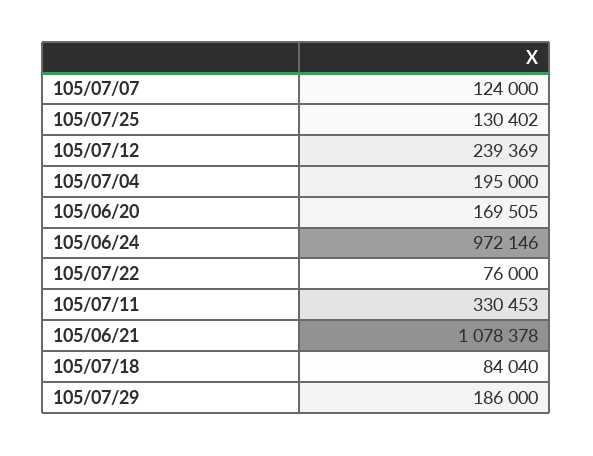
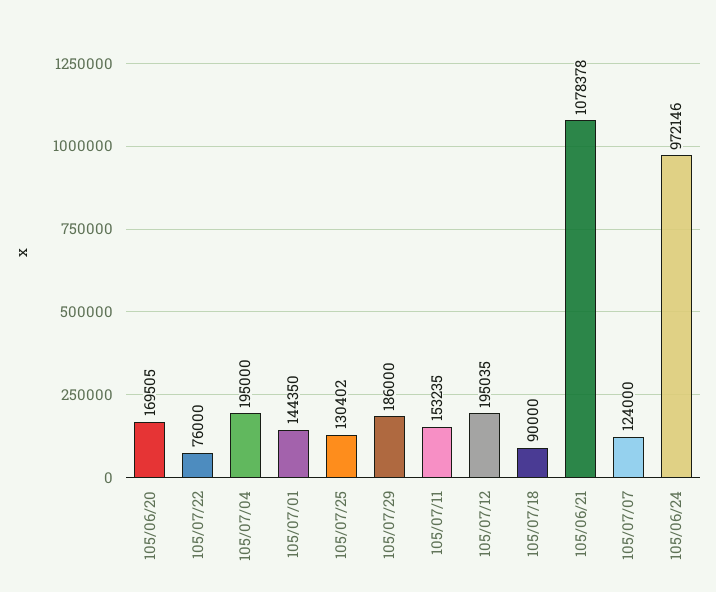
105/07/12: 239369 -> 195035
105/07/11: 330453 -> 153235
105/07/18: 84040 -> 90000
105/07/01: none -> 144350

